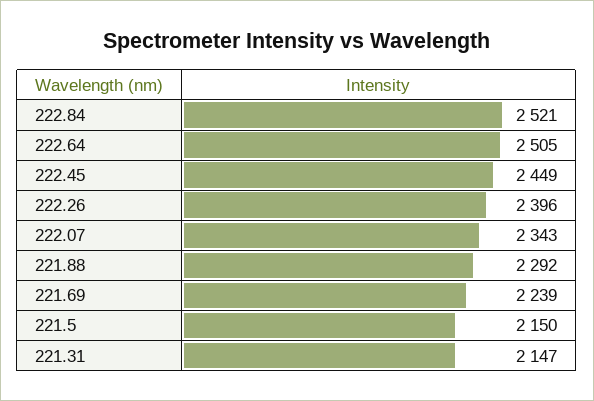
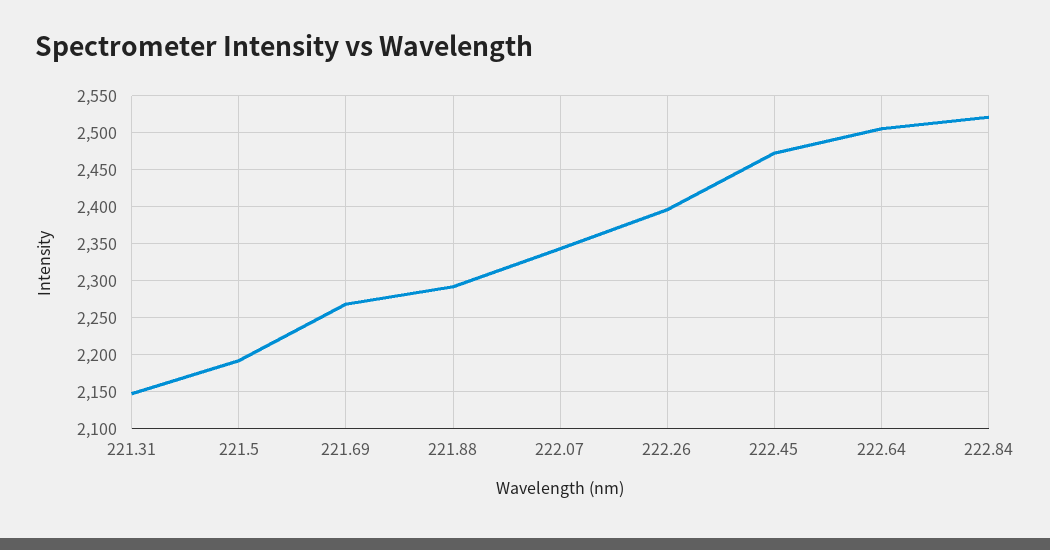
222.45: 2449 -> 2470
221.69: 2239 -> 2270
221.5: 2150 -> 2190

